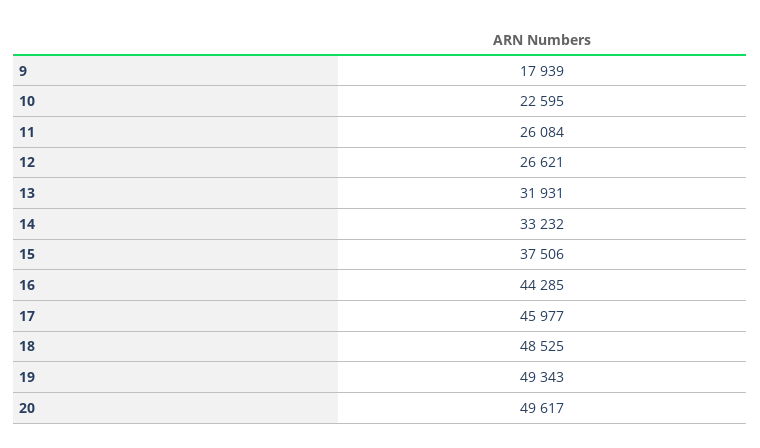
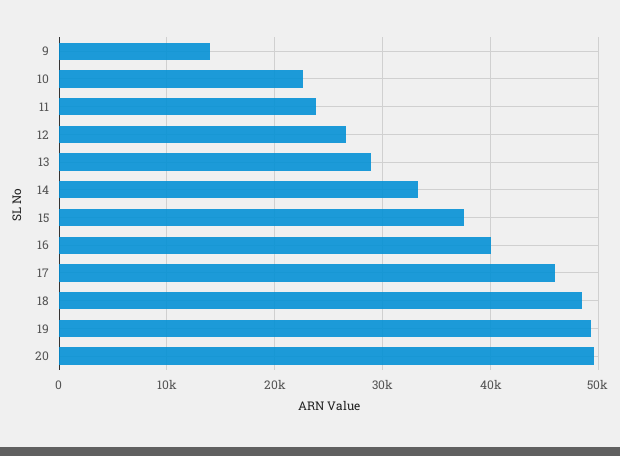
9: 17939 -> 14000
11: 26084 -> 24000
13: 31931 -> 29000
16: 44285 -> 40000

